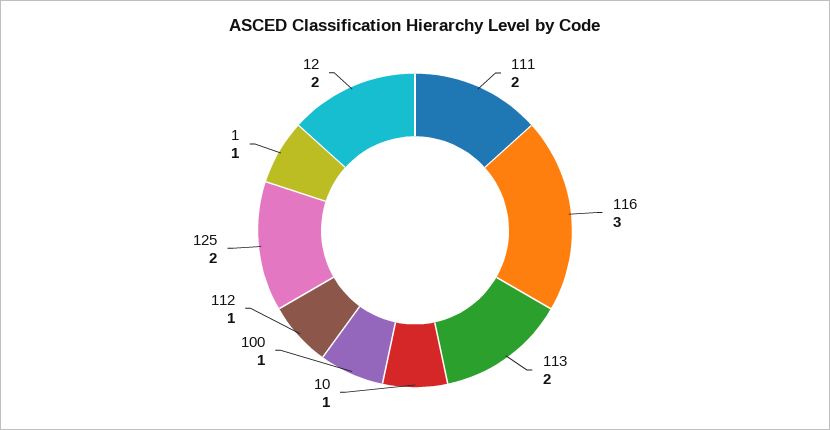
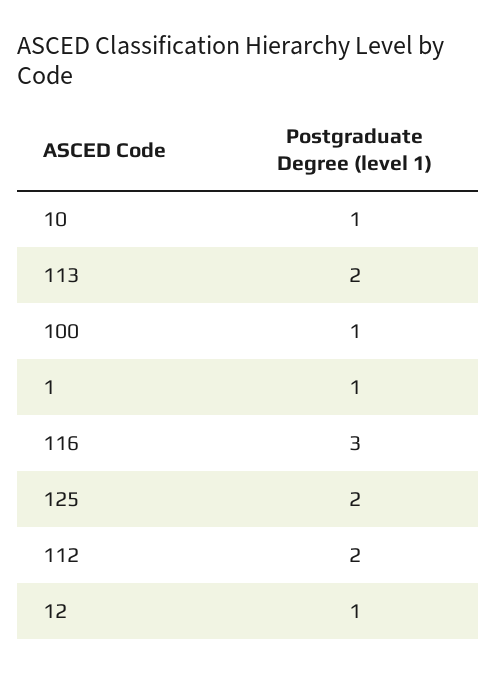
111: 2 -> none
112: 1 -> 2
12: 2 -> 1

